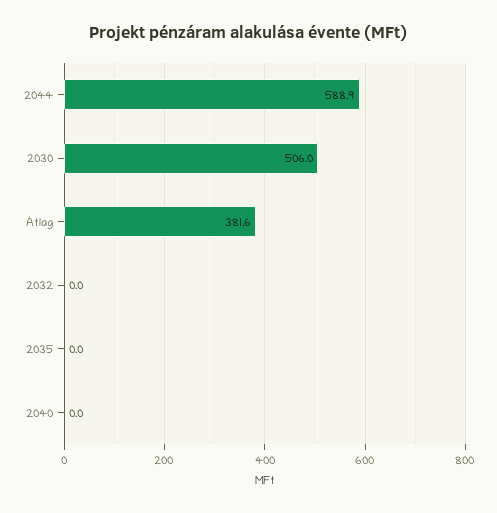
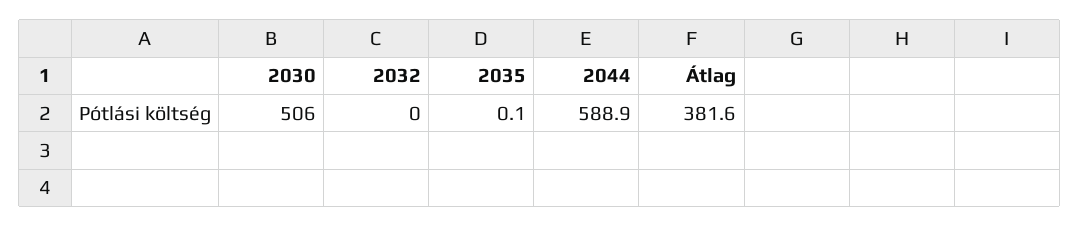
2035: 0 -> 0.1
2040: 0 -> none

